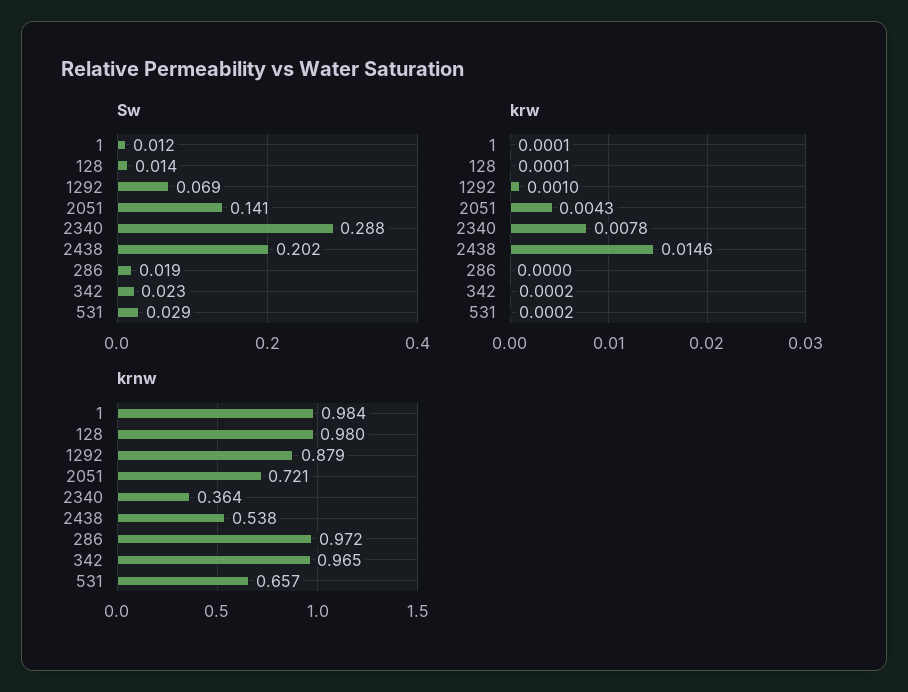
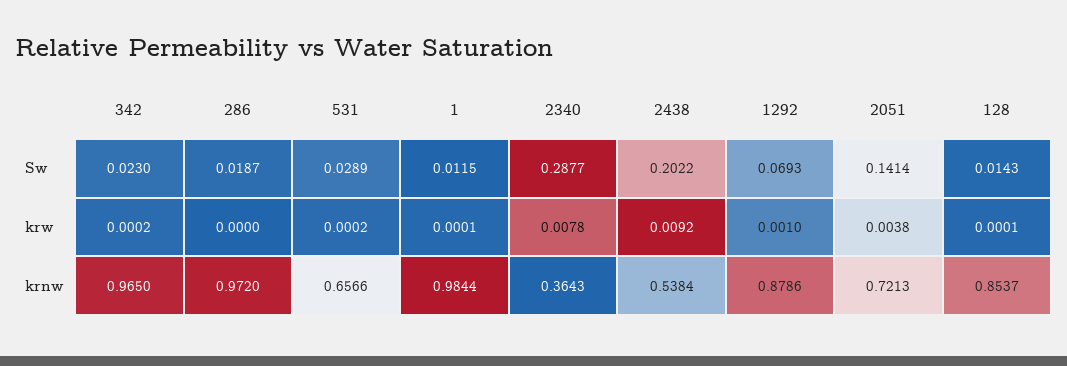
krw, 2051: 0.0043 -> 0.0038
krw, 2438: 0.0146 -> 0.0092
krnw, 128: 0.98 -> 0.8537

